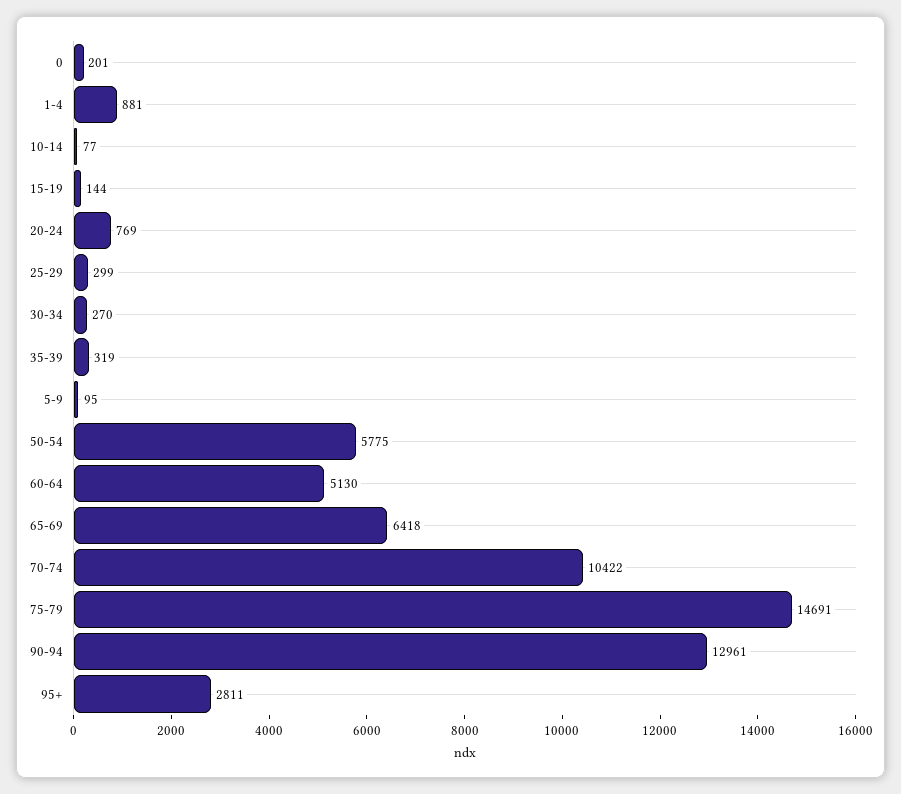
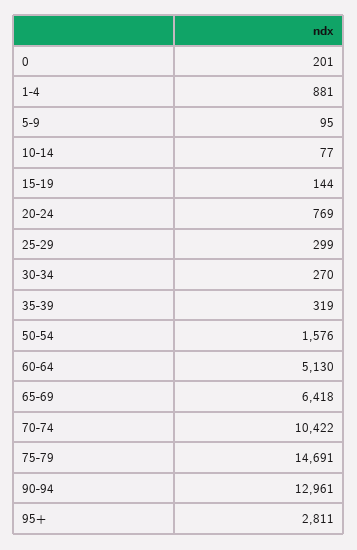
50-54: 5775 -> 1576

